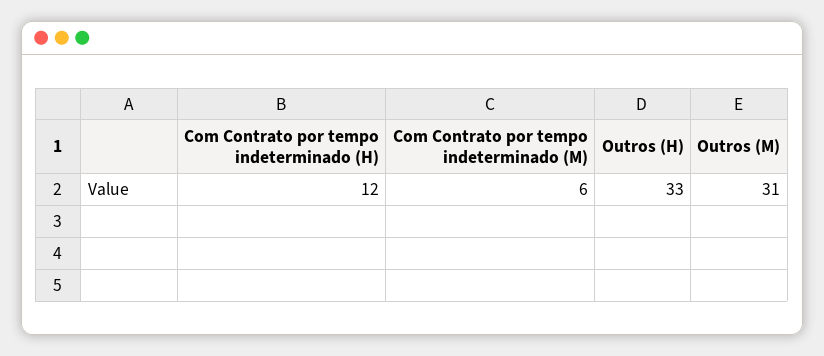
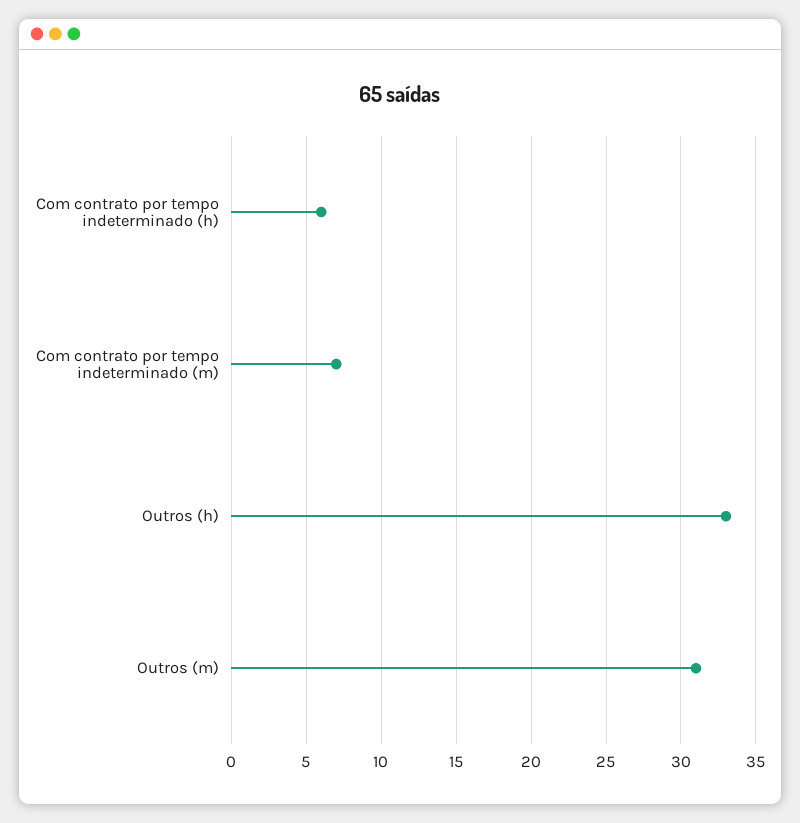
Com Contrato por tempo indeterminado (H): 12 -> 6
Com Contrato por tempo indeterminado (M): 6 -> 7

